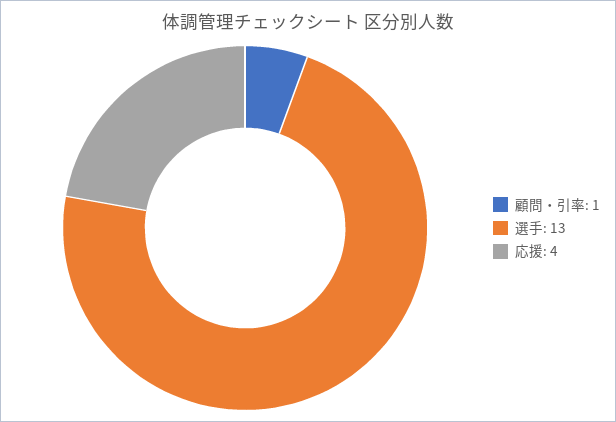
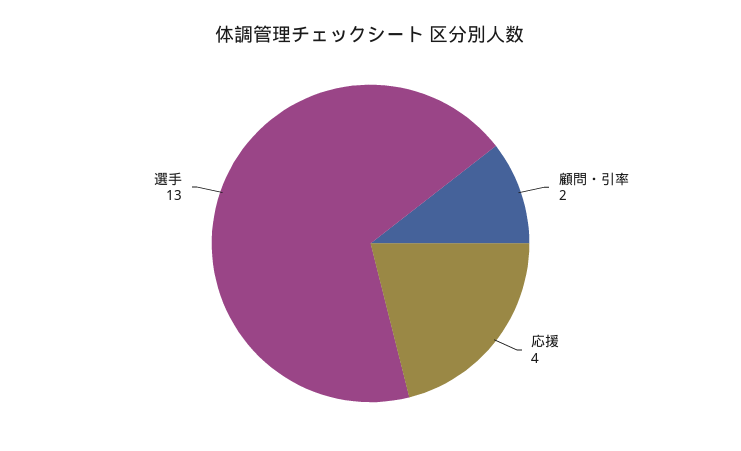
顧問・引率: 1 -> 2

